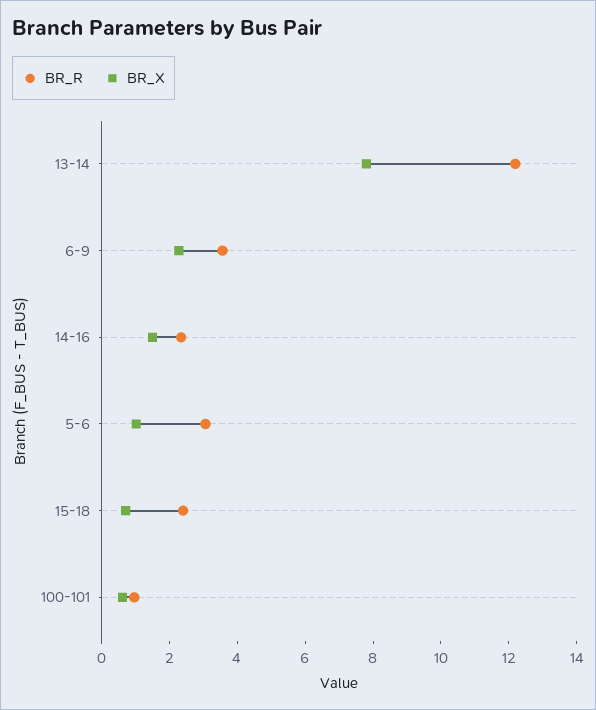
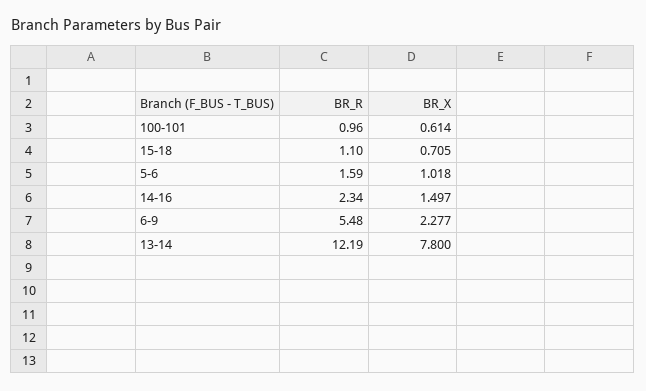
BR_R, 6-9: 3.5 -> 5.48
BR_R, 5-6: 3 -> 1.59
BR_R, 15-18: 2.5 -> 1.1

